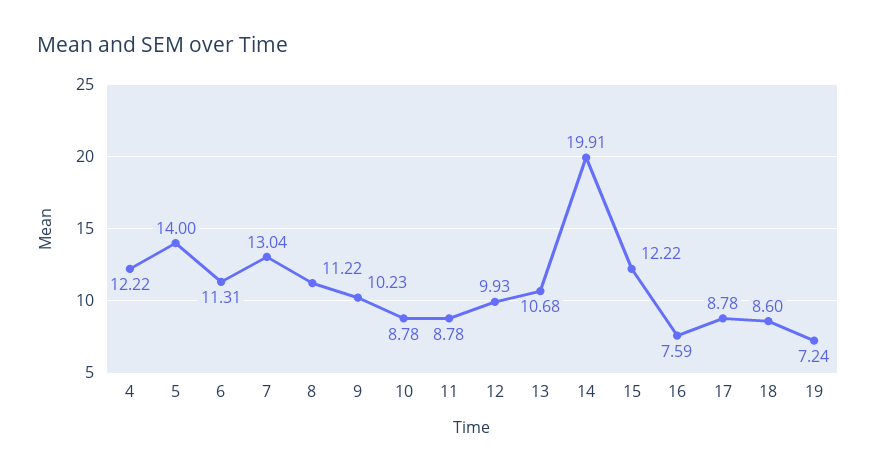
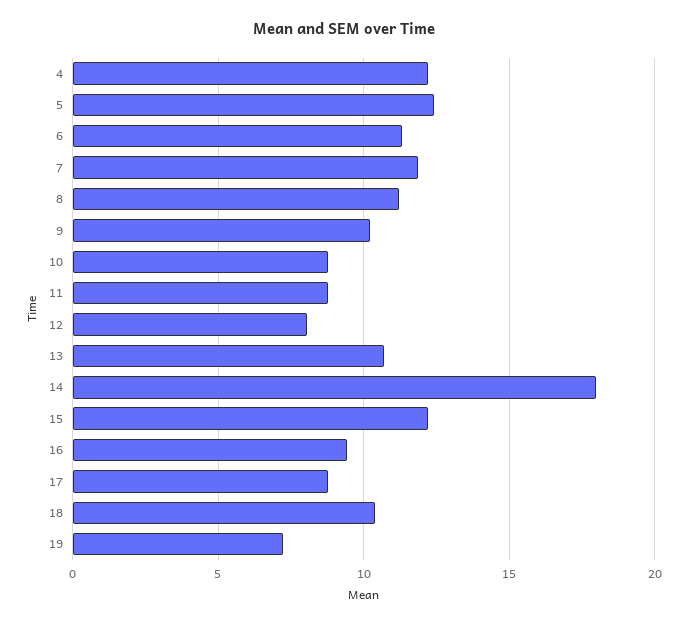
5: 14 -> 12.5
7: 13.04 -> 12
12: 9.93 -> 8
14: 19.91 -> 18
16: 7.59 -> 9.5
18: 8.6 -> 10.5

